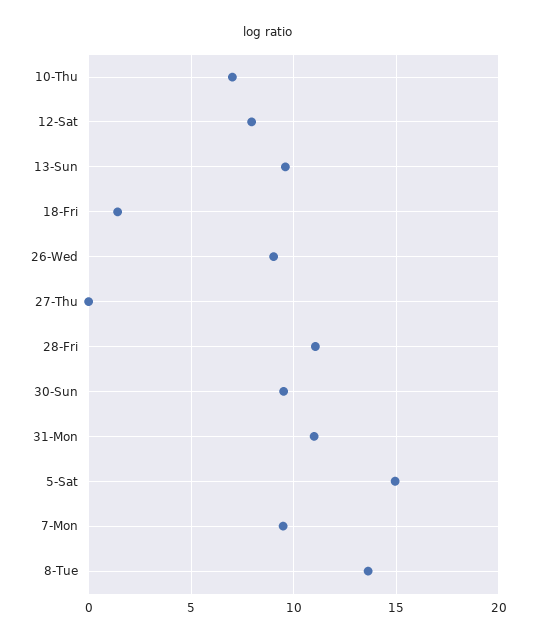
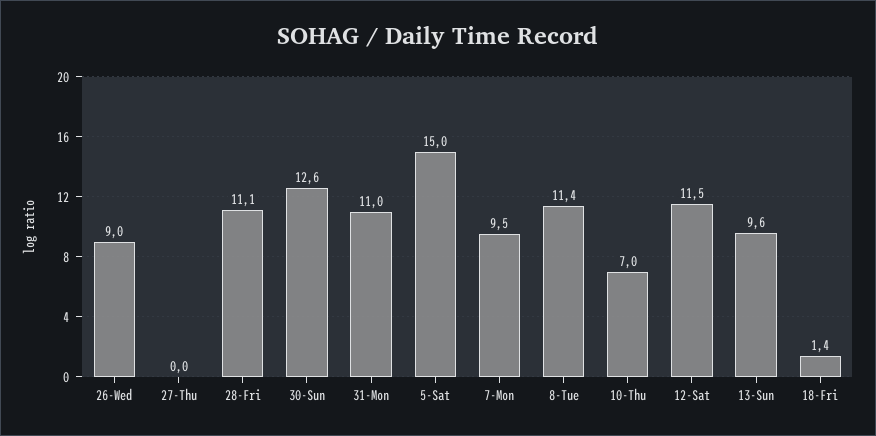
12-Sat: 8 -> 11.5
30-Sun: 9.5 -> 12.6
8-Tue: 13.5 -> 11.4

